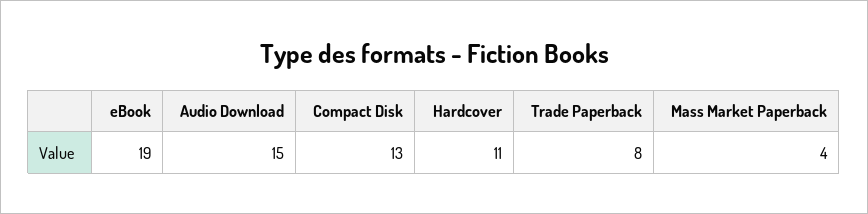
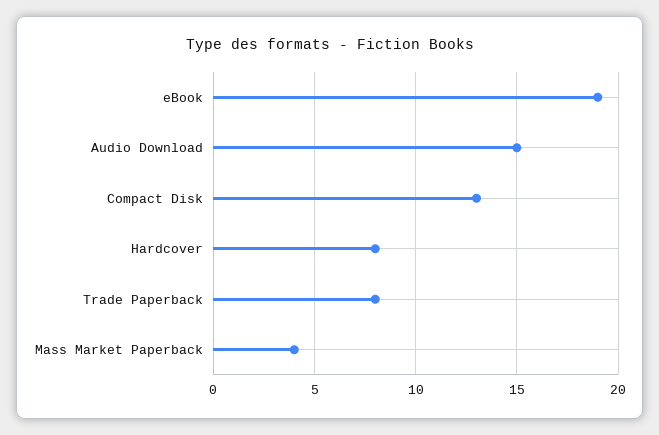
Hardcover: 11 -> 8

